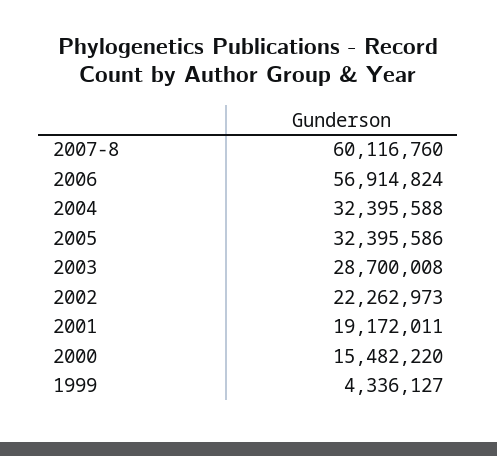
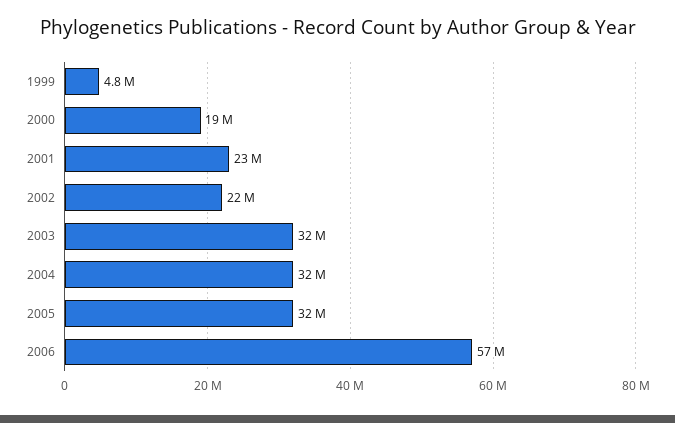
2007-8: 60116760 -> none
2003: 28700008 -> 32000000
2001: 19172011 -> 23000000
2000: 15482220 -> 19000000
1999: 4336127 -> 4800000

